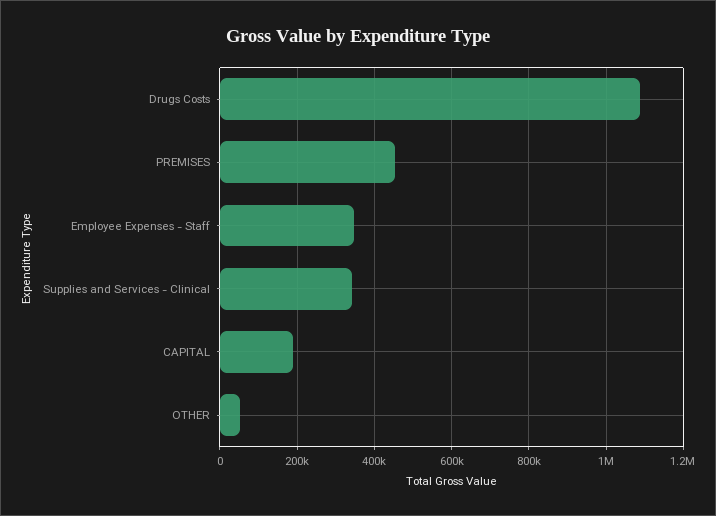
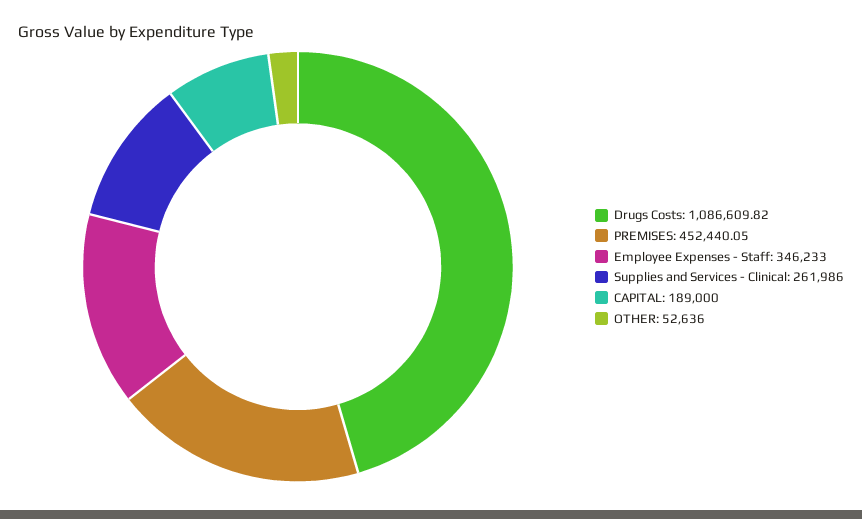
Supplies and Services - Clinical: 340000 -> 261986

